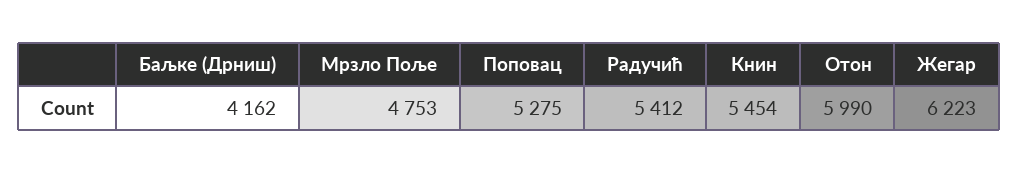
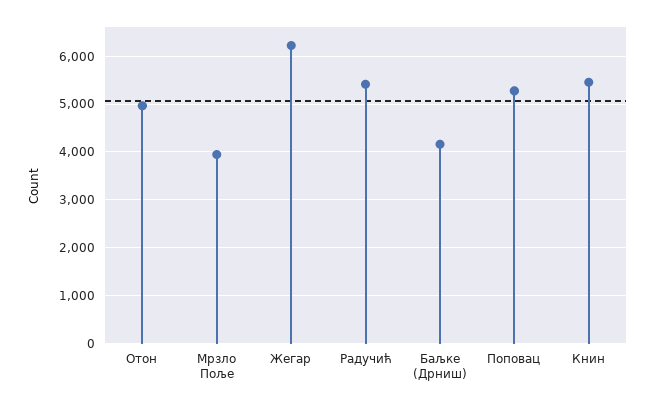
Мрзло Поље: 4753 -> 4000
Отон: 5990 -> 5000

